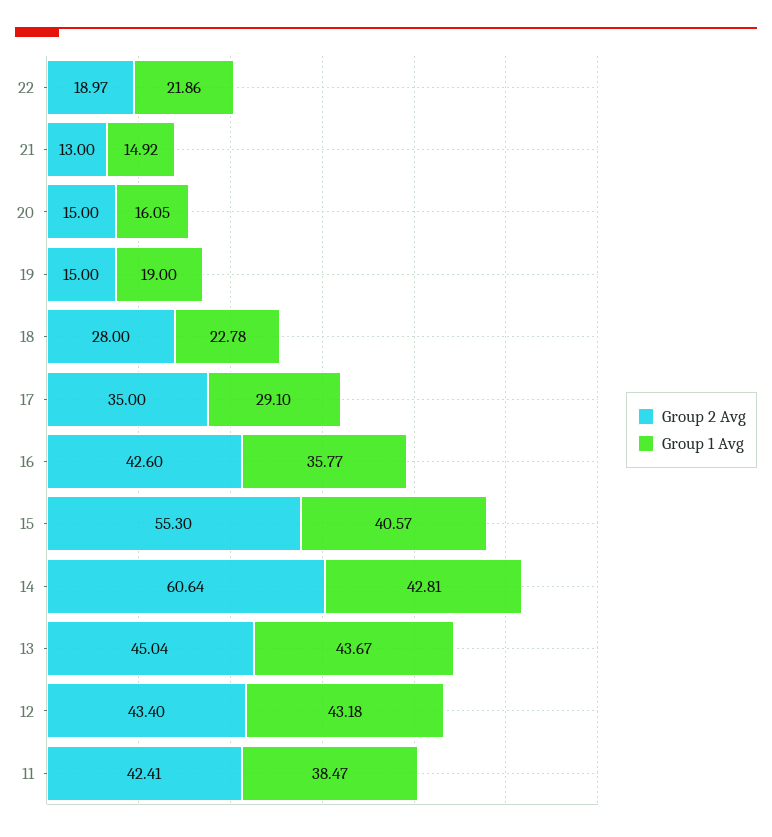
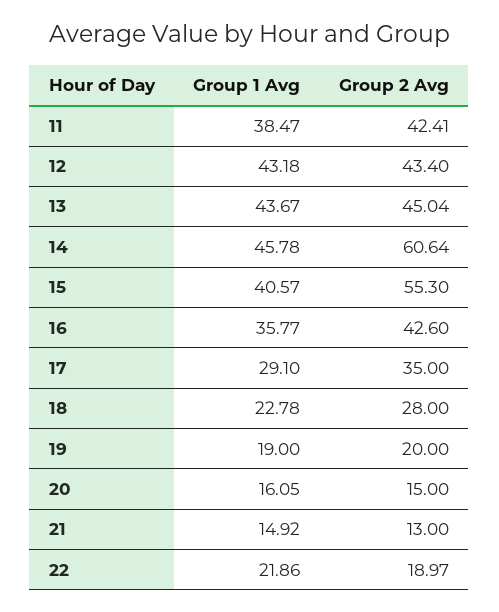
Group 2 Avg, 19: 15 -> 20
Group 1 Avg, 14: 42.81 -> 45.78

